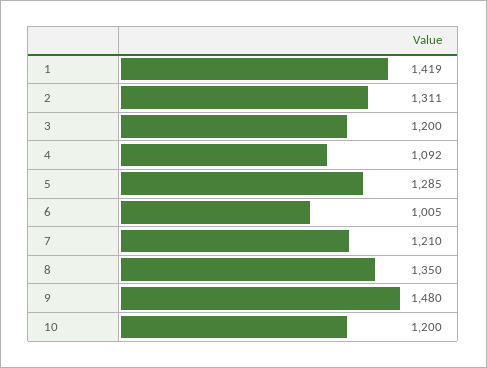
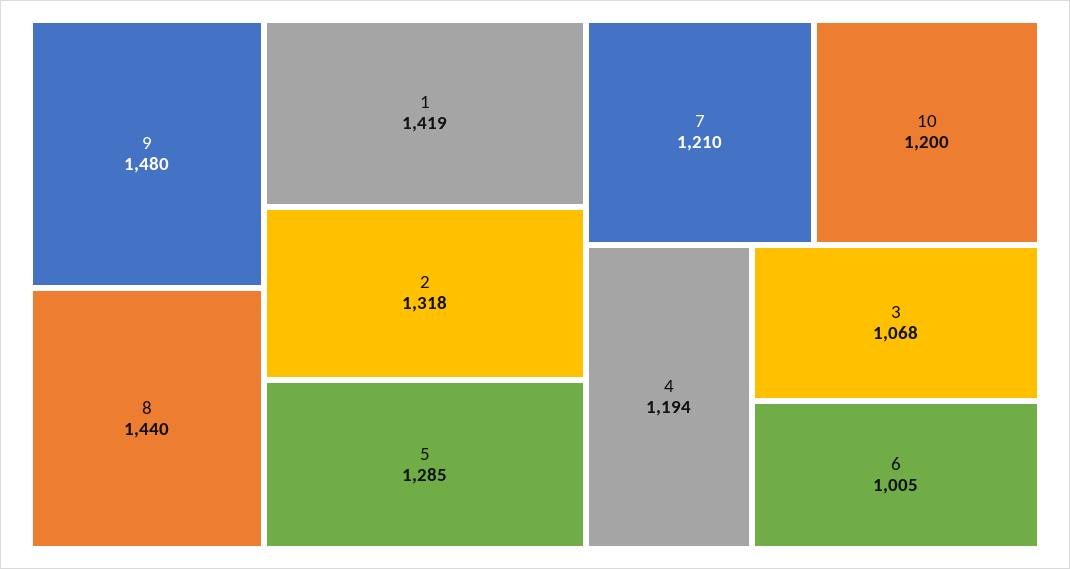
2: 1311 -> 1318
3: 1200 -> 1068
4: 1092 -> 1194
8: 1350 -> 1440

